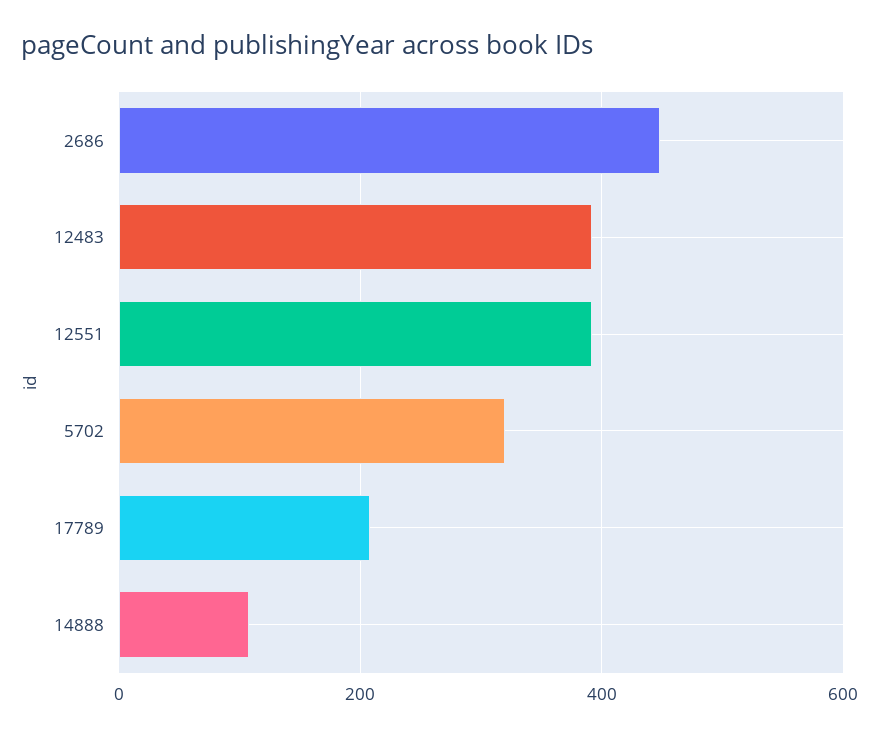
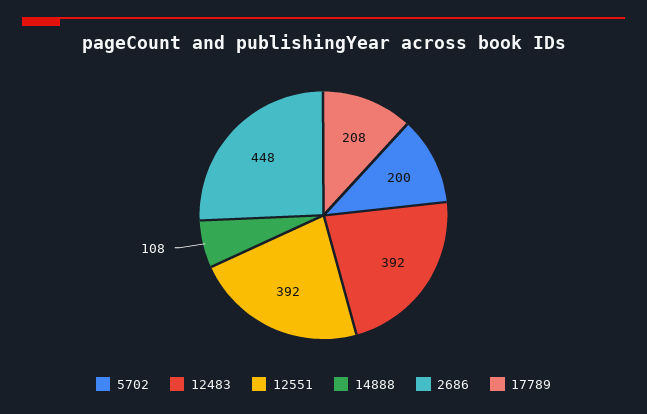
5702: 320 -> 200

